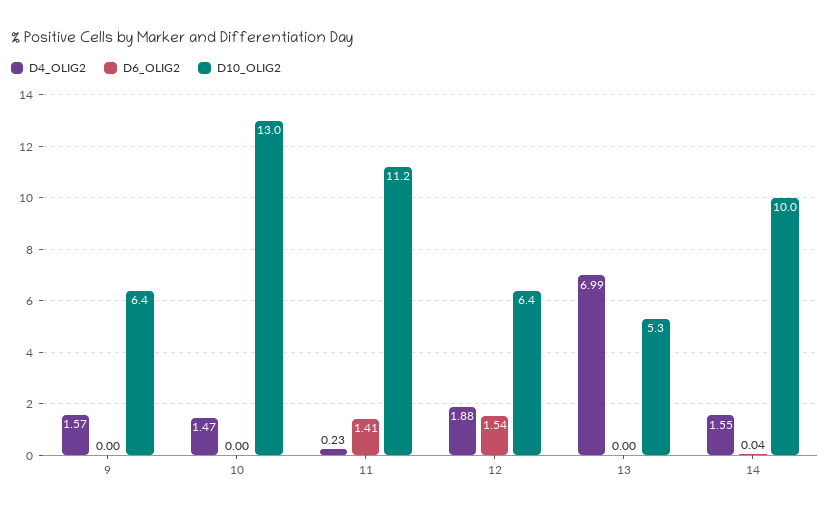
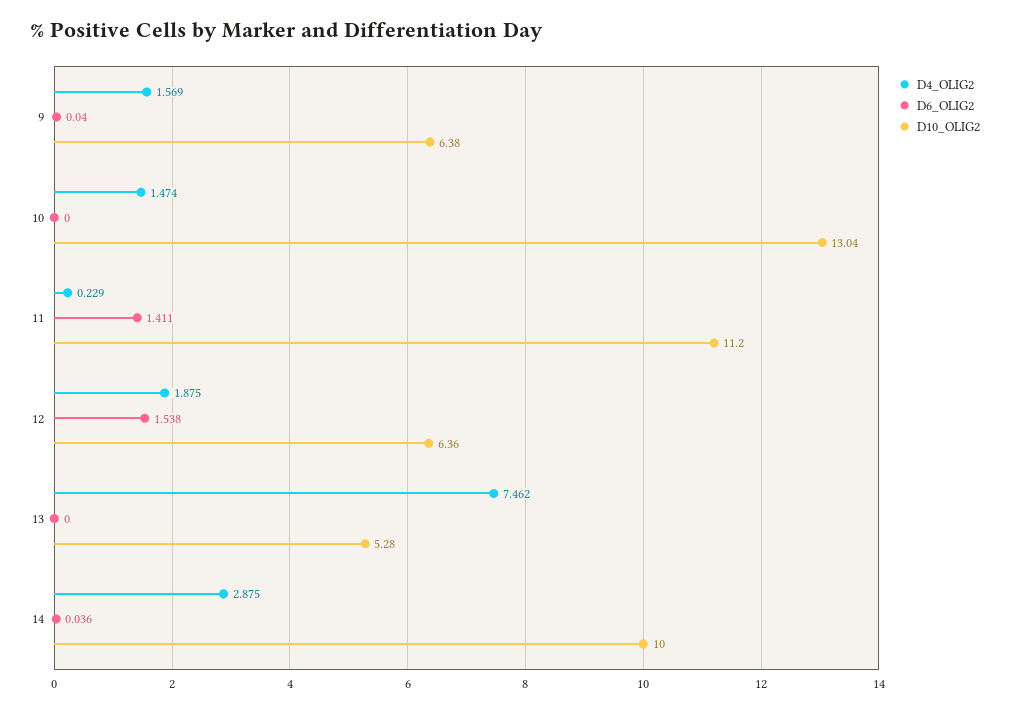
D6_OLIG2, 9: 0 -> 0.04
D4_OLIG2, 13: 6.99 -> 7.462
D4_OLIG2, 14: 1.55 -> 2.875

